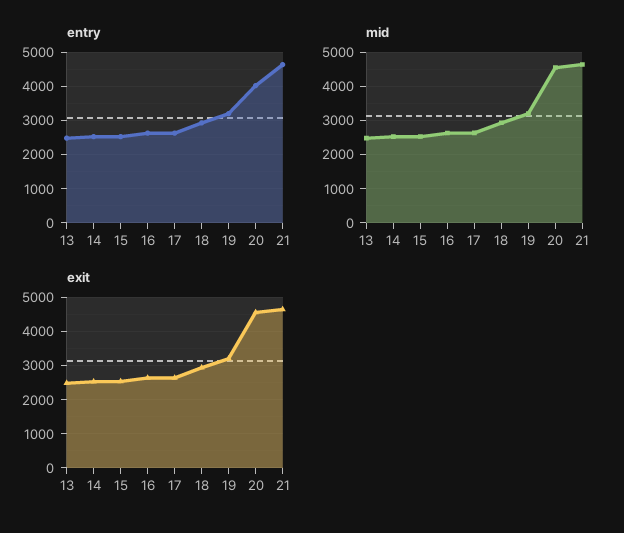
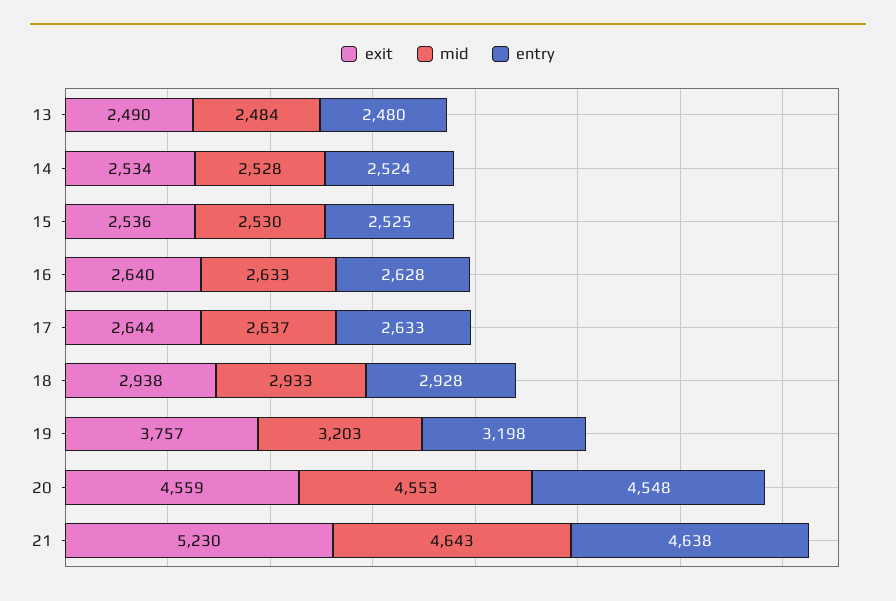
entry, 20: 4000 -> 4548
exit, 19: 3200 -> 3757
exit, 21: 4600 -> 5230

